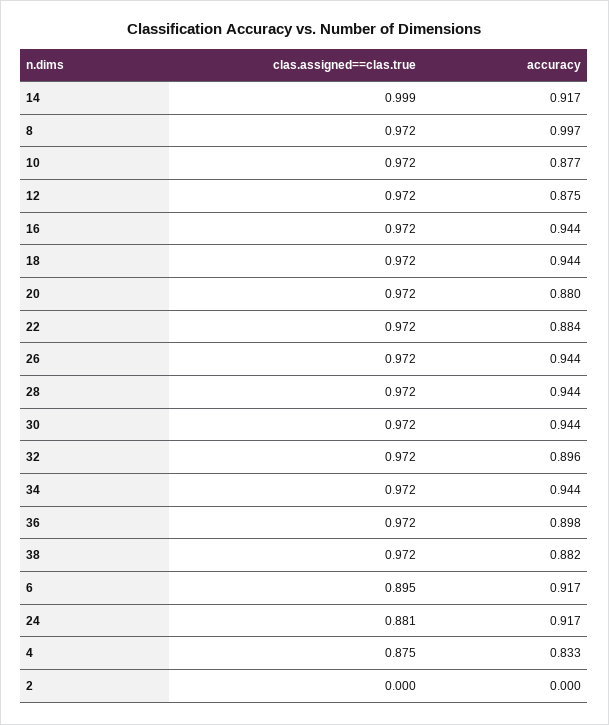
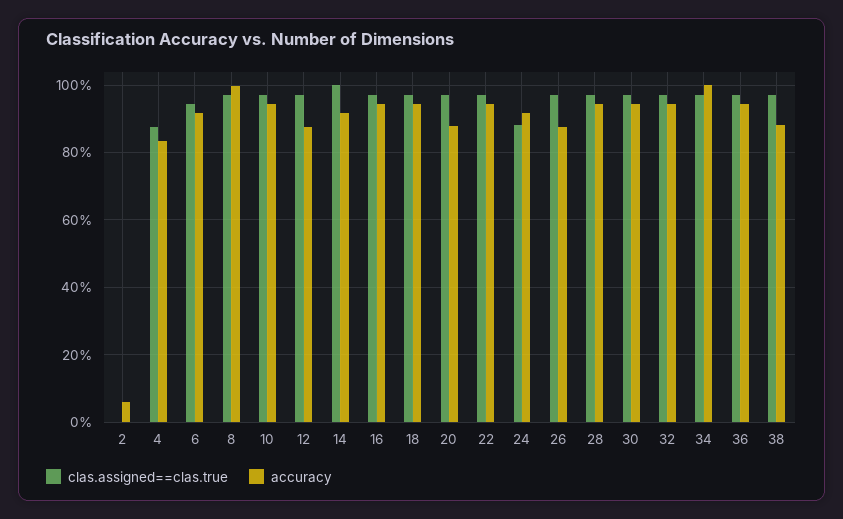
accuracy, 10: 0.877 -> 0.94
accuracy, 22: 0.884 -> 0.94
accuracy, 26: 0.944 -> 0.88
accuracy, 32: 0.896 -> 0.94
accuracy, 34: 0.944 -> 1
accuracy, 36: 0.898 -> 0.94
clas.assigned==clas.true, 6: 0.895 -> 0.94
accuracy, 2: 0 -> 0.06

